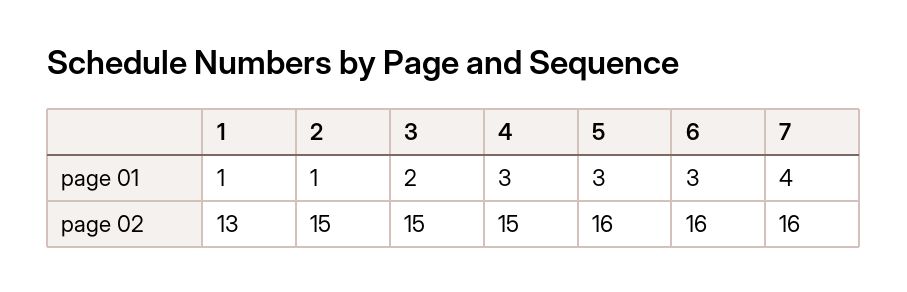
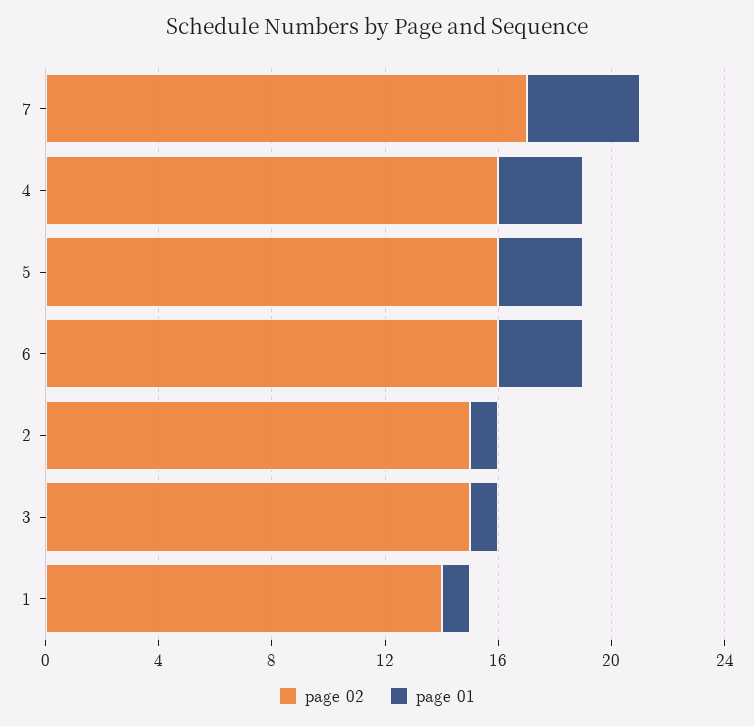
page 01, 3: 2 -> 1
page 02, 1: 13 -> 14
page 02, 4: 15 -> 16
page 02, 7: 16 -> 17

